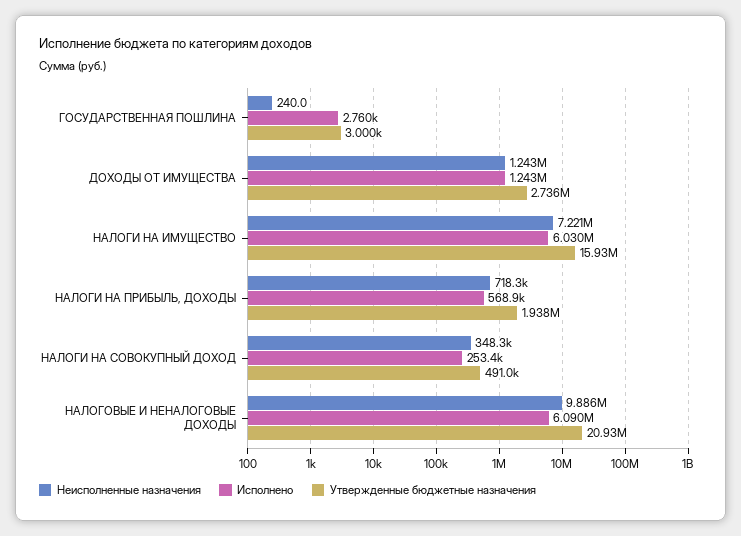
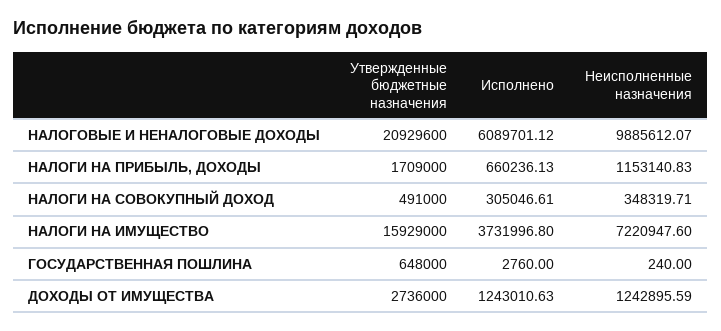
Утвержденные бюджетные назначения, ГОСУДАРСТВЕННАЯ ПОШЛИНА: 3000 -> 648000
Исполнено, НАЛОГИ НА ИМУЩЕСТВО: 6030000 -> 3731996.8
Неисполненные назначения, НАЛОГИ НА ПРИБЫЛЬ, ДОХОДЫ: 718300 -> 1153140.83
Исполнено, НАЛОГИ НА ПРИБЫЛЬ, ДОХОДЫ: 568900 -> 660236.13
Утвержденные бюджетные назначения, НАЛОГИ НА ПРИБЫЛЬ, ДОХОДЫ: 1938000 -> 1709000
Исполнено, НАЛОГИ НА СОВОКУПНЫЙ ДОХОД: 253400 -> 305046.61

